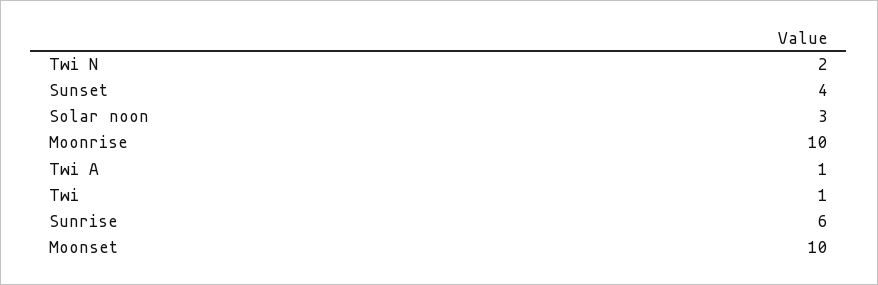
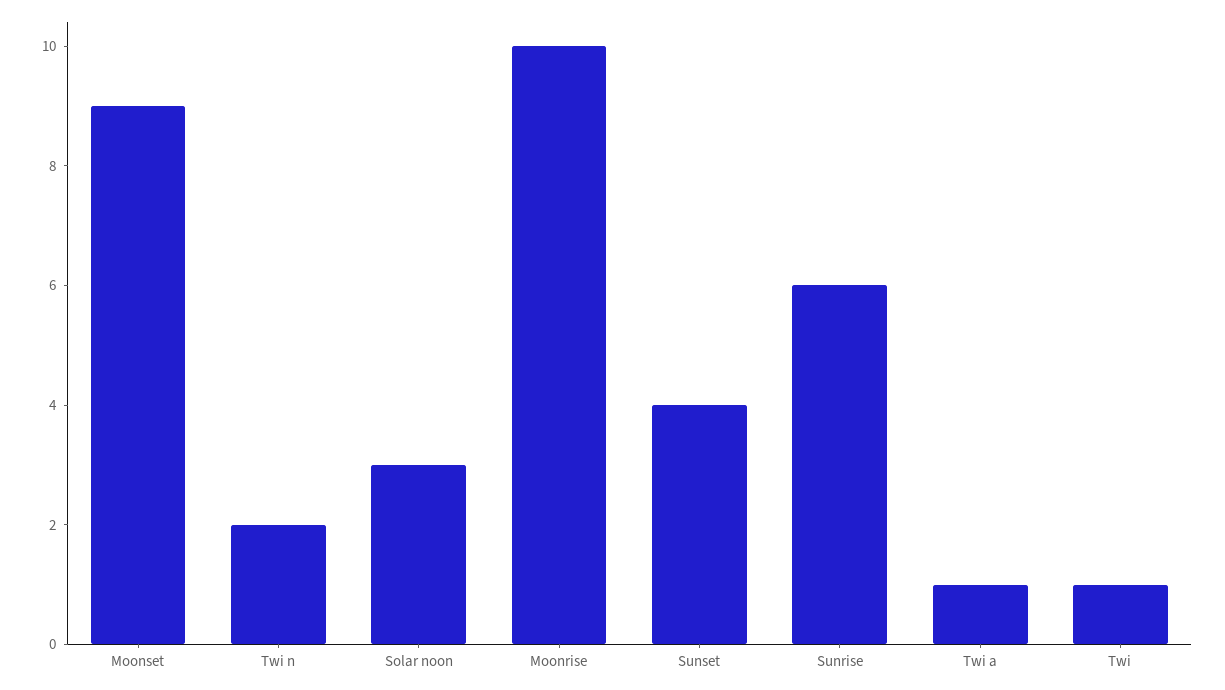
Moonset: 10 -> 9

